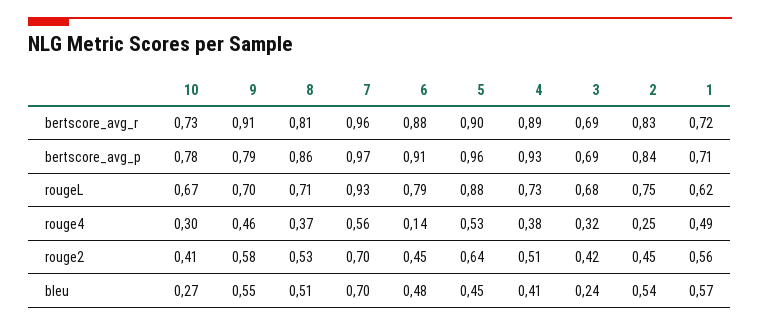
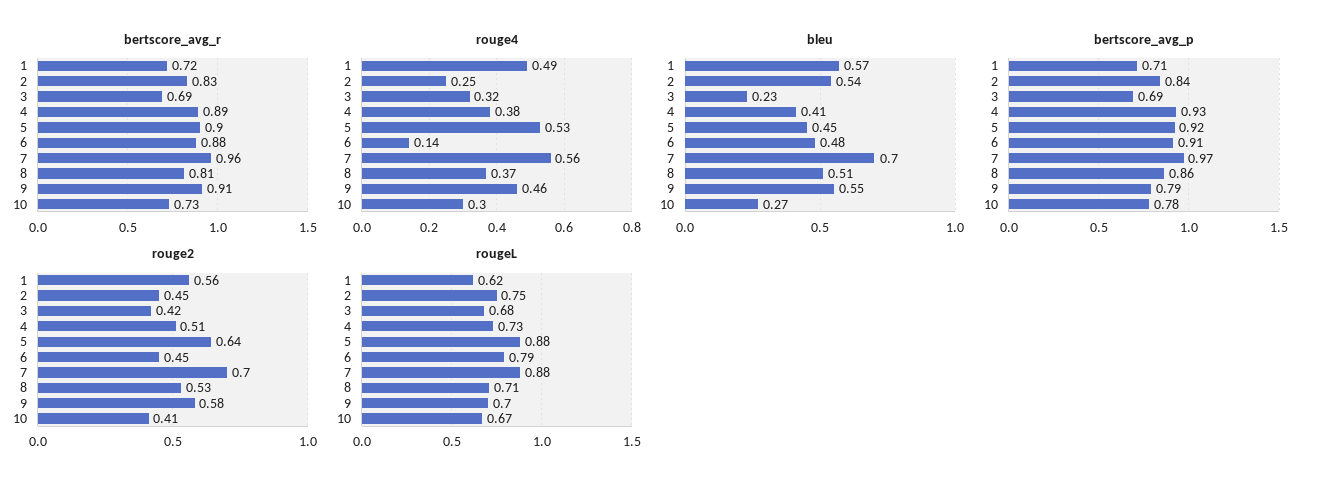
bertscore_avg_p, 5: 0.96 -> 0.92
rougeL, 7: 0.93 -> 0.88
bleu, 3: 0.24 -> 0.23

